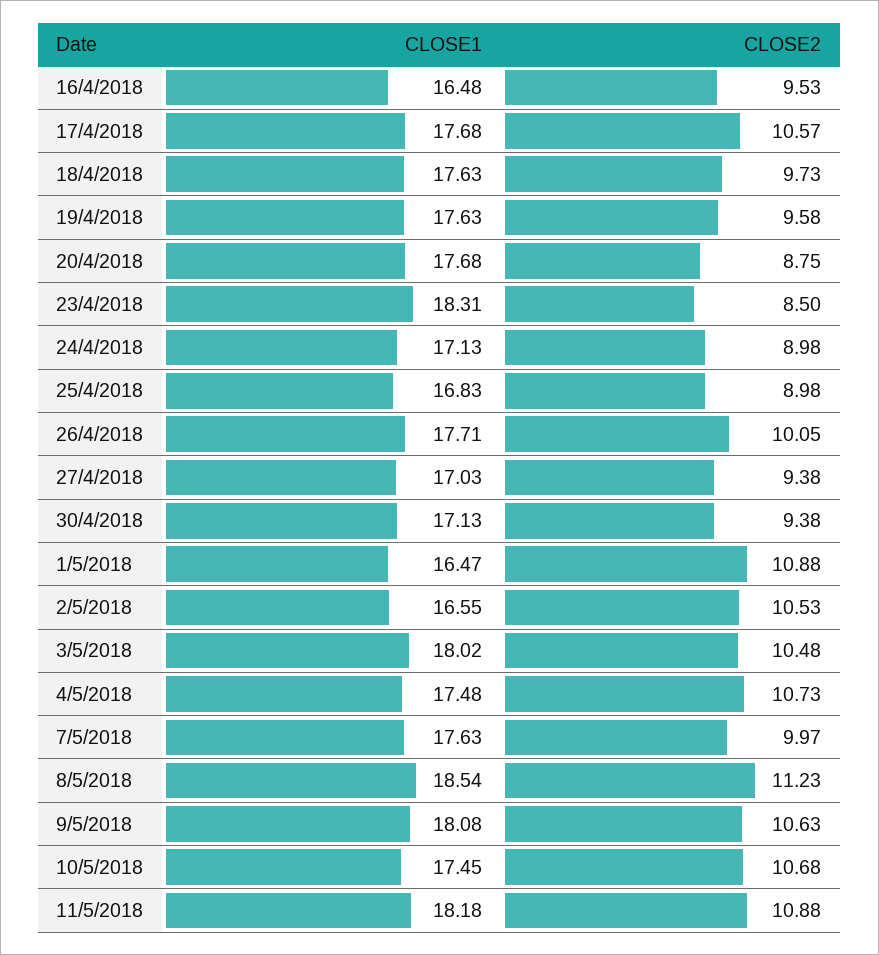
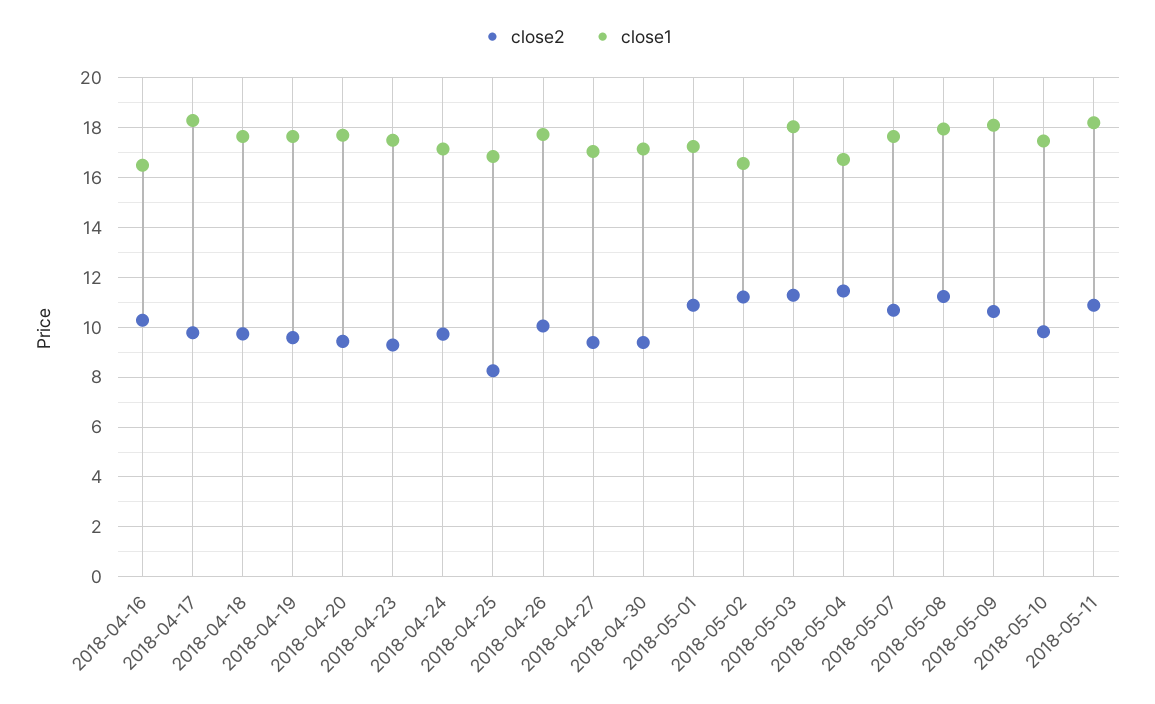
CLOSE2, 16/4/2018: 9.53 -> 10.25
CLOSE1, 17/4/2018: 17.68 -> 18.25
CLOSE2, 17/4/2018: 10.57 -> 9.75
CLOSE2, 20/4/2018: 8.75 -> 9.5
CLOSE1, 23/4/2018: 18.31 -> 17.5
CLOSE2, 23/4/2018: 8.5 -> 9.25
CLOSE2, 24/4/2018: 8.98 -> 9.75
CLOSE2, 25/4/2018: 8.98 -> 8.25
CLOSE1, 1/5/2018: 16.47 -> 17.25
CLOSE2, 2/5/2018: 10.53 -> 11.25
CLOSE2, 3/5/2018: 10.48 -> 11.25
CLOSE1, 4/5/2018: 17.48 -> 16.75
CLOSE2, 4/5/2018: 10.73 -> 11.5
CLOSE2, 7/5/2018: 9.97 -> 10.75
CLOSE1, 8/5/2018: 18.54 -> 18
CLOSE2, 10/5/2018: 10.68 -> 9.75

